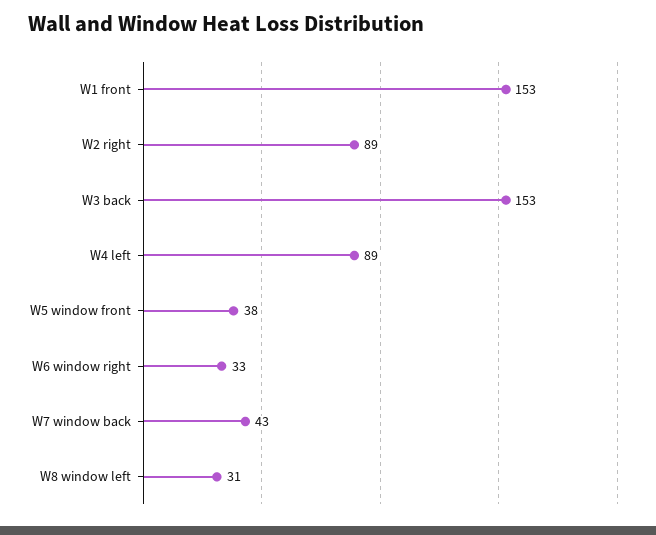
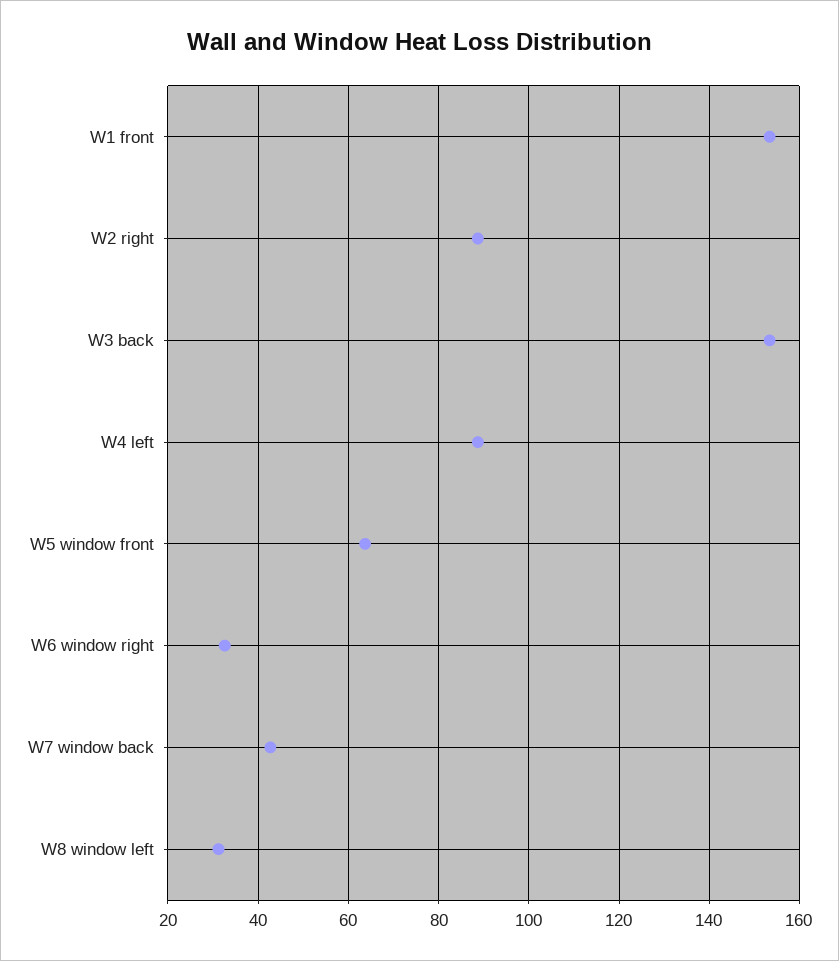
W5 window front: 38 -> 64

